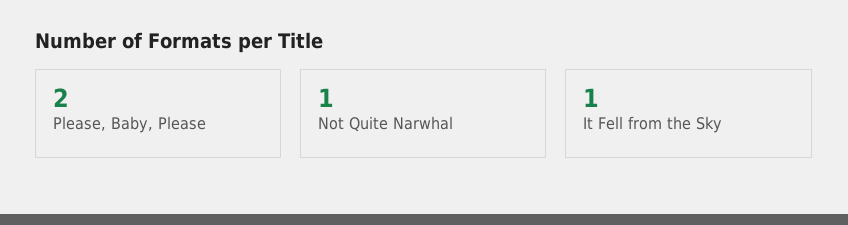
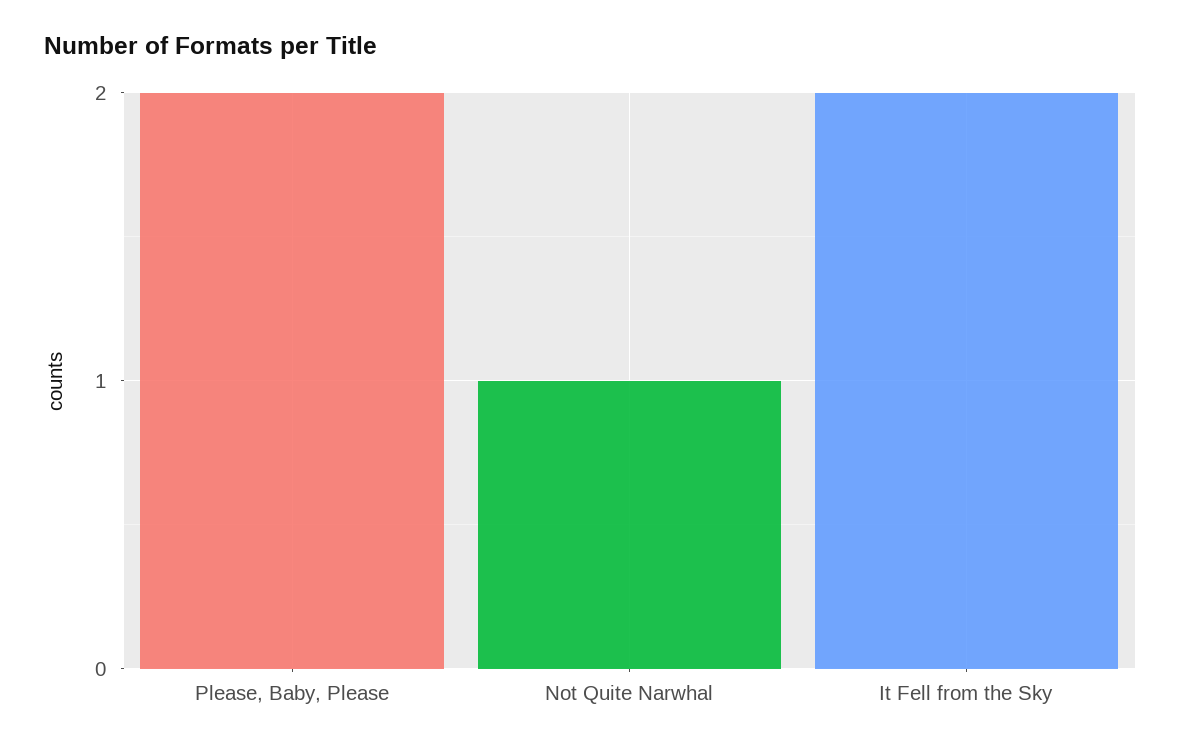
It Fell from the Sky: 1 -> 2

